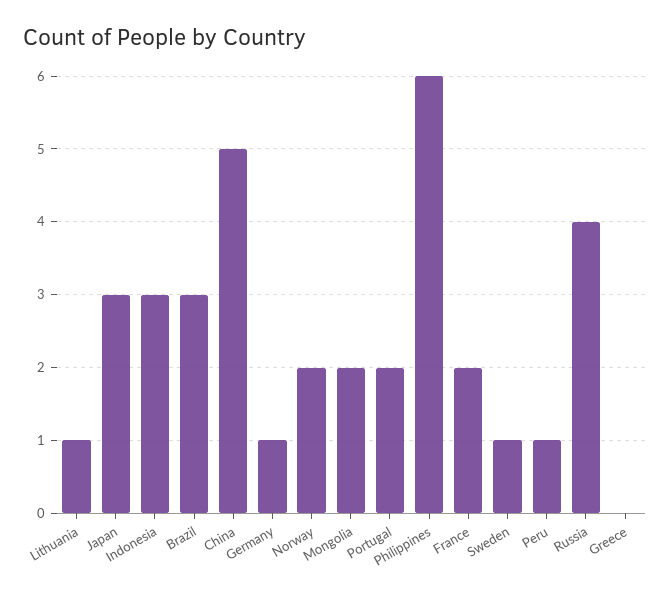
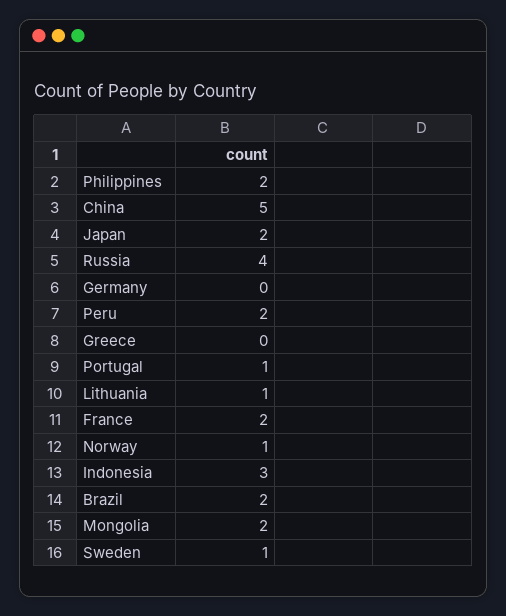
Japan: 3 -> 2
Brazil: 3 -> 2
Germany: 1 -> 0
Norway: 2 -> 1
Portugal: 2 -> 1
Philippines: 6 -> 2
Peru: 1 -> 2

